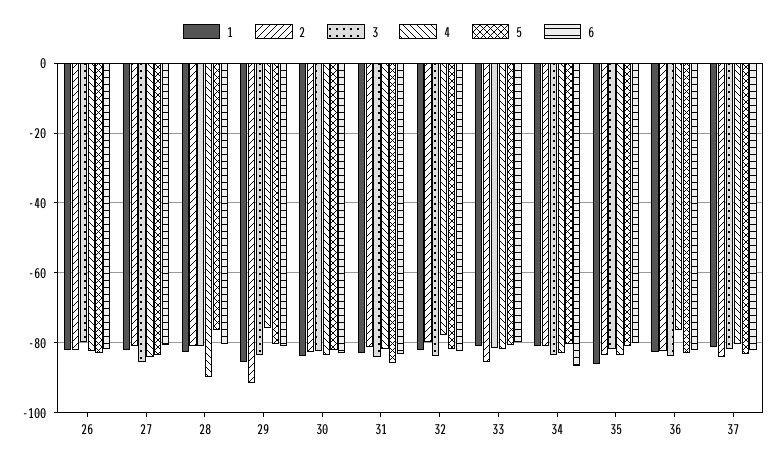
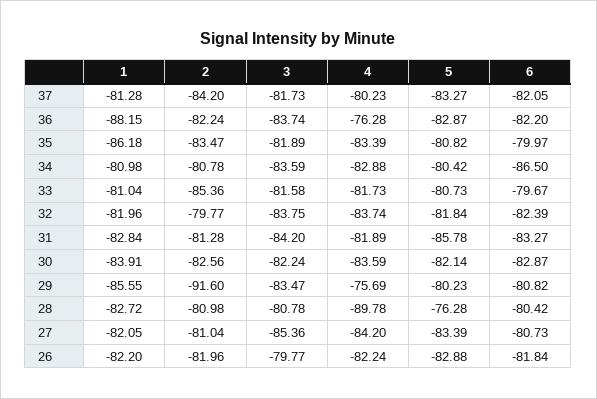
4, 32: -78 -> -83.74
1, 36: -82 -> -88.15

